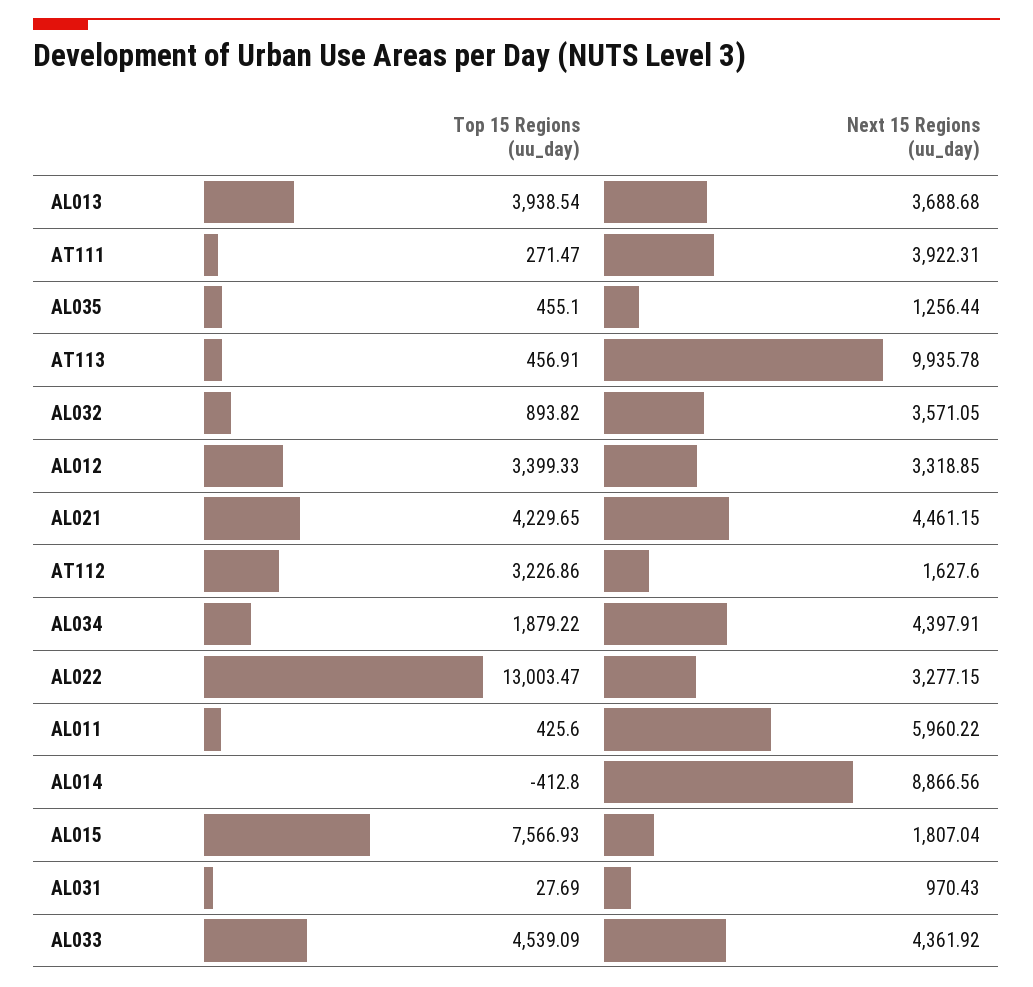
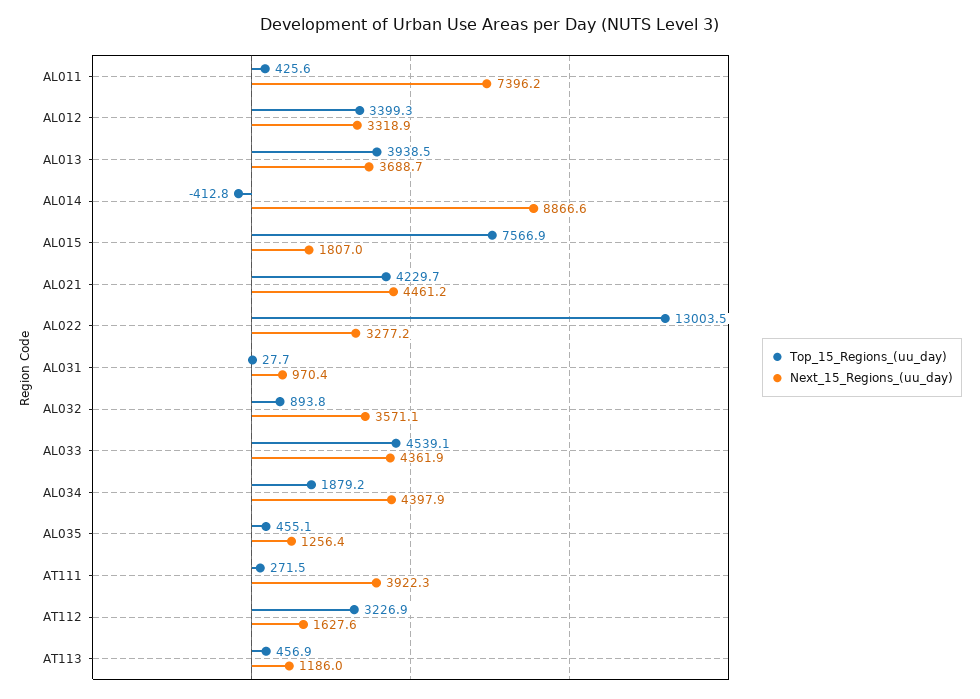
Next 15 Regions (uu_day), AT113: 9935.78 -> 1186
Next 15 Regions (uu_day), AL011: 5960.22 -> 7396.2

